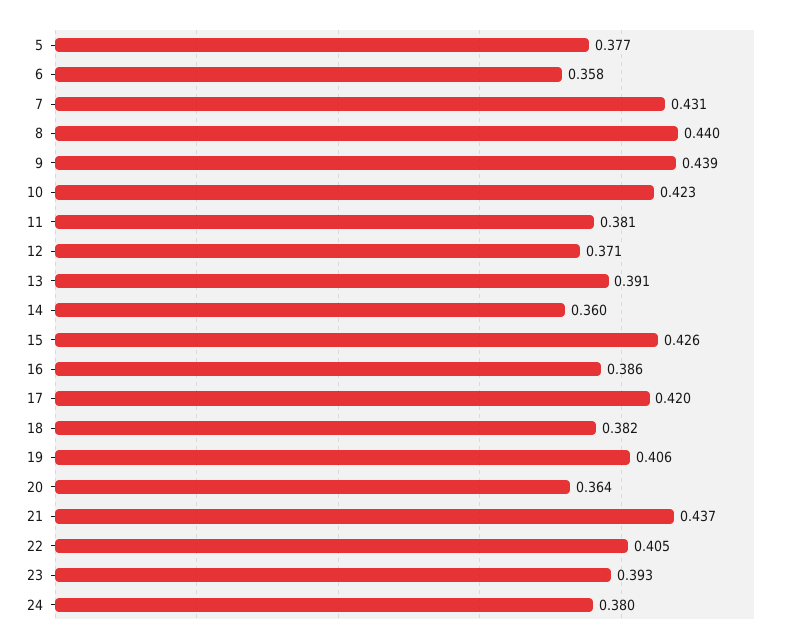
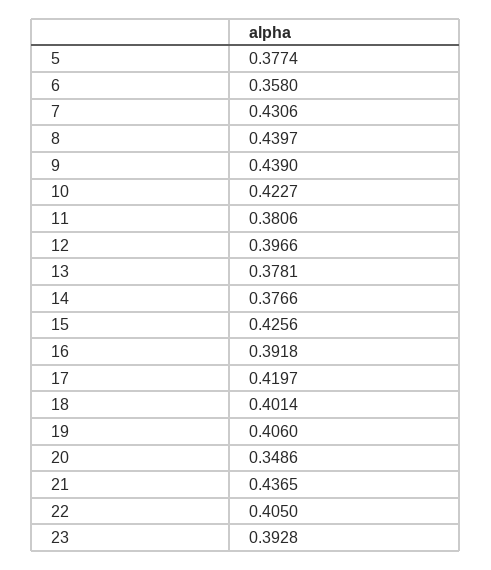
12: 0.371 -> 0.3966
13: 0.391 -> 0.3781
14: 0.36 -> 0.3766
16: 0.386 -> 0.3918
18: 0.382 -> 0.4014
20: 0.364 -> 0.3486
24: 0.38 -> none

